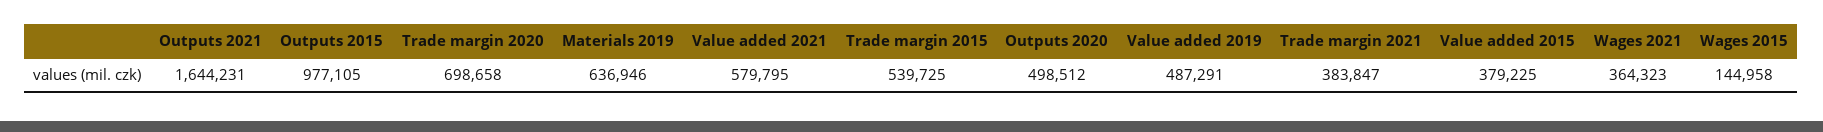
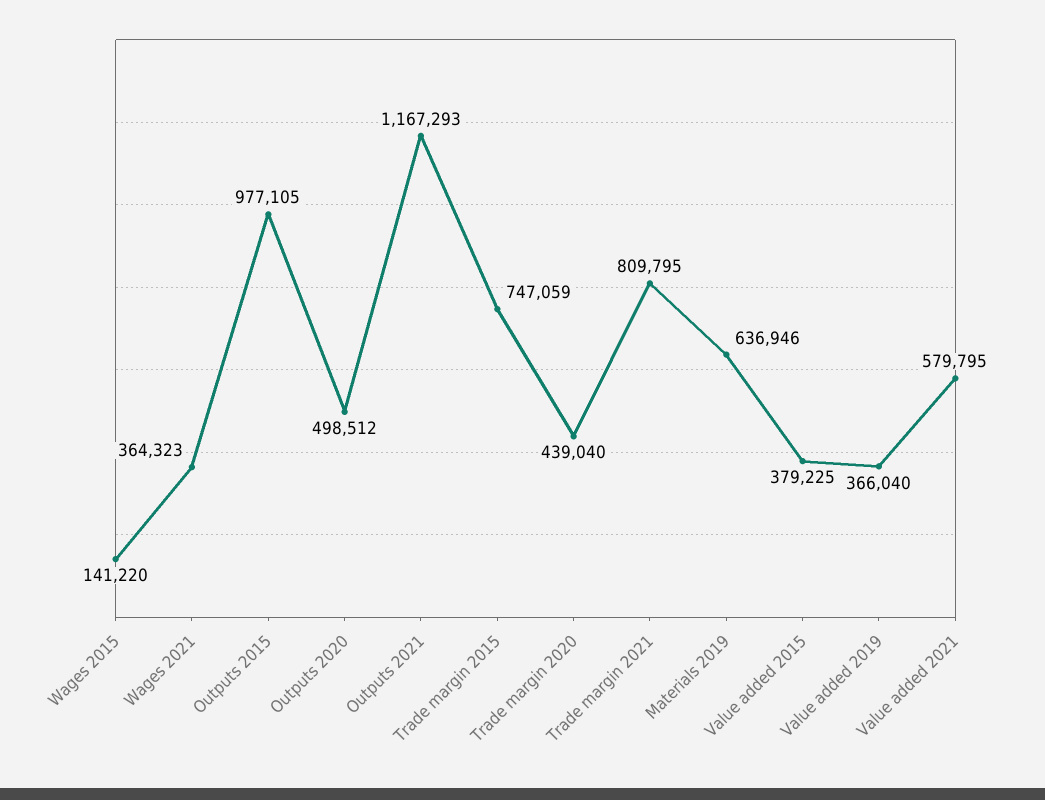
Outputs 2021: 1644231 -> 1167293
Trade margin 2020: 698658 -> 439040
Trade margin 2015: 539725 -> 747059
Value added 2019: 487291 -> 366040
Trade margin 2021: 383847 -> 809795
Wages 2015: 144958 -> 141220

